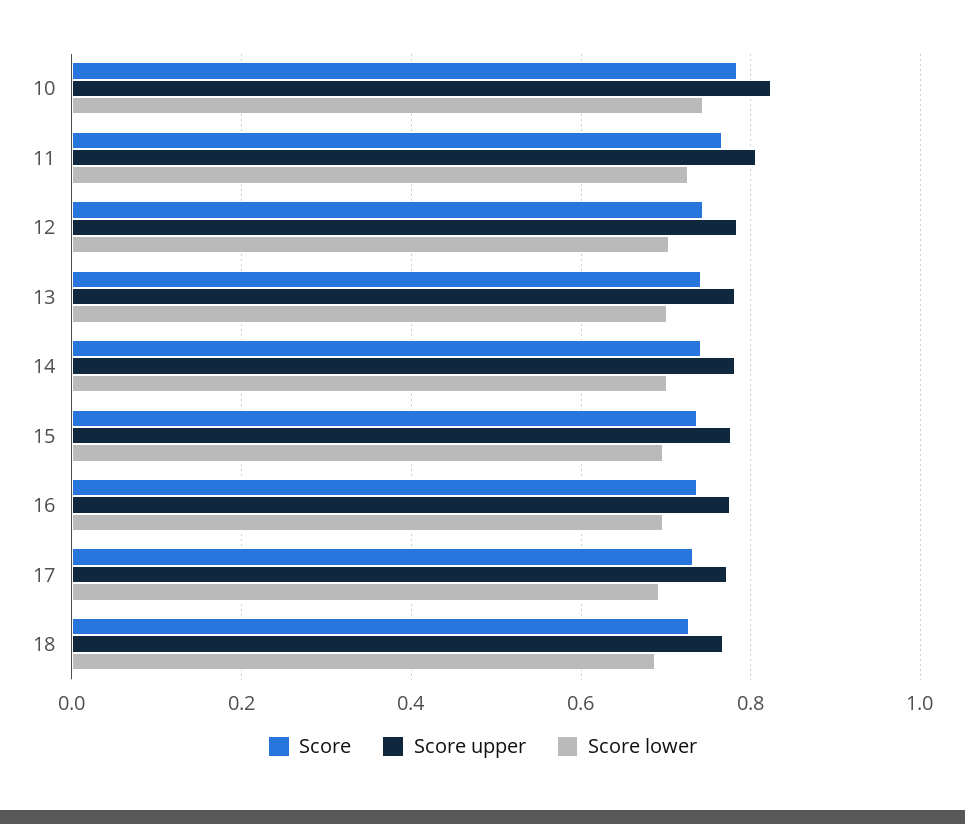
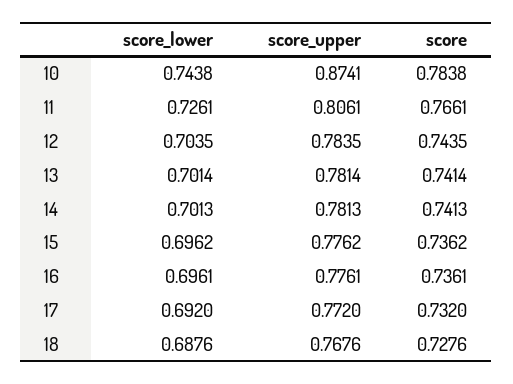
Score upper, 10: 0.82 -> 0.8741

